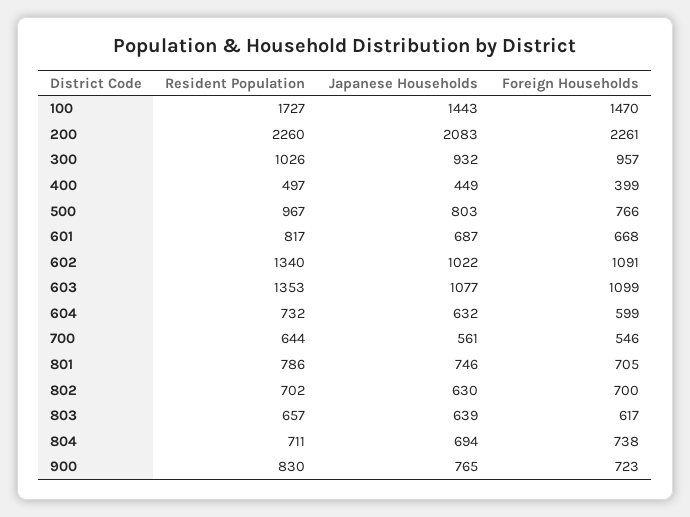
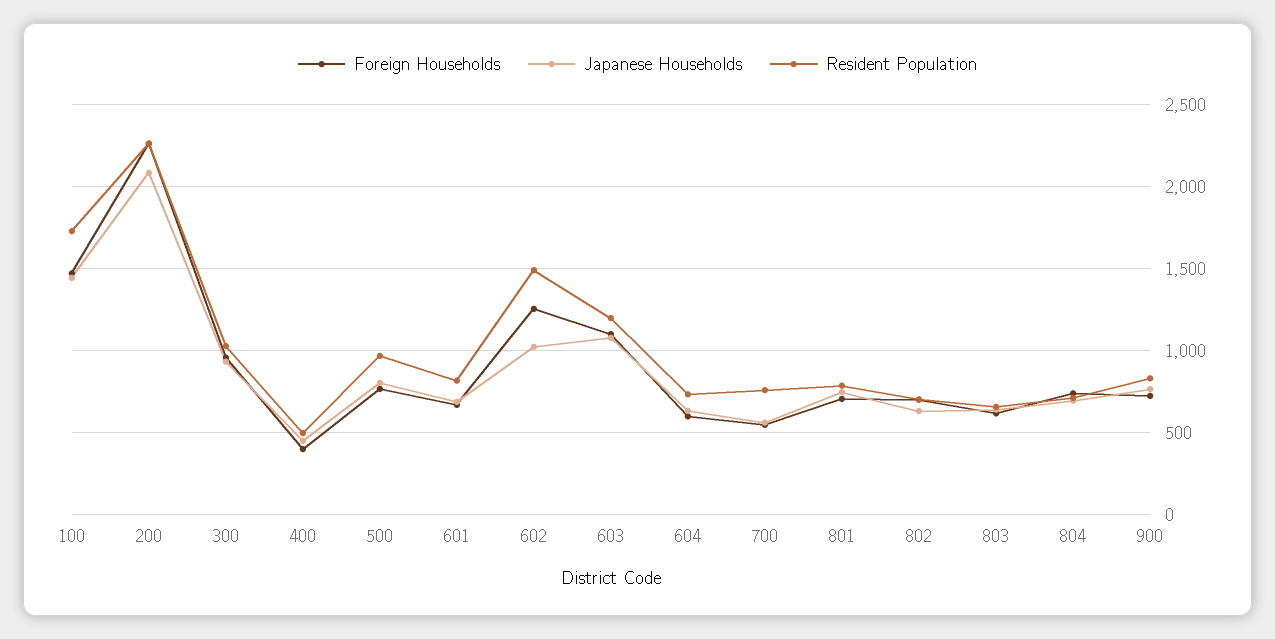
Resident Population, 602: 1340 -> 1500
Foreign Households, 602: 1091 -> 1250
Resident Population, 603: 1353 -> 1200
Resident Population, 700: 644 -> 750

